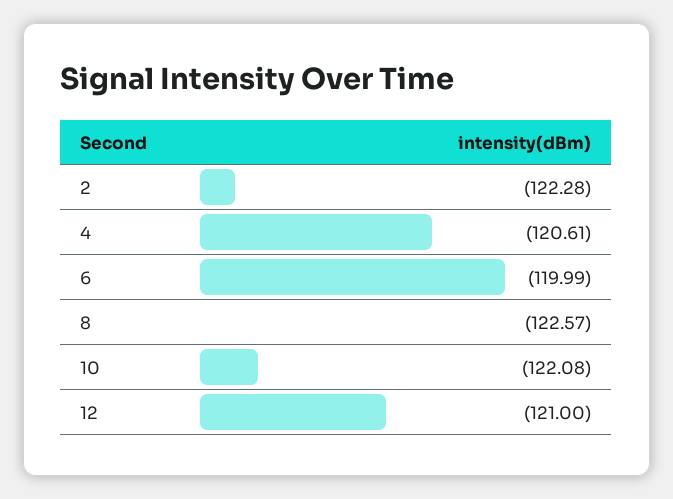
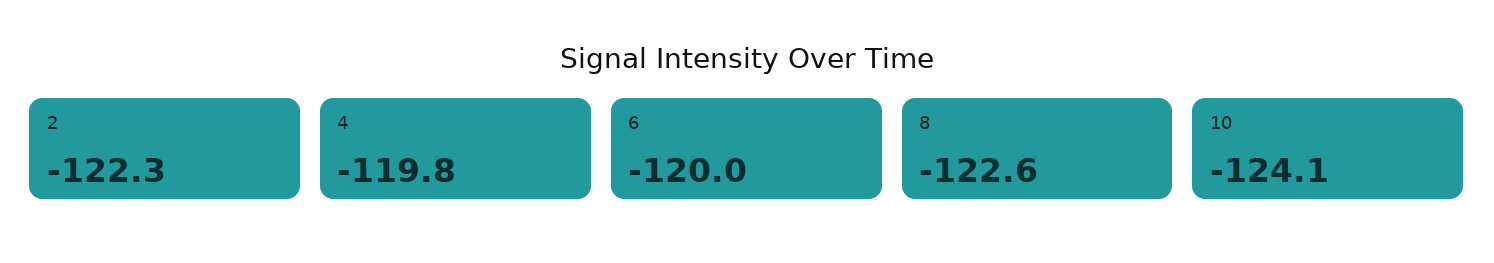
4: -120.61 -> -119.8
10: -122.08 -> -124.1
12: -121 -> none

